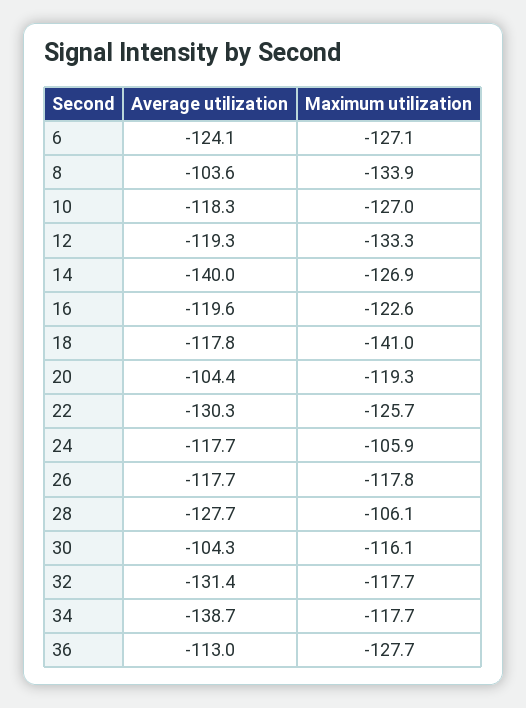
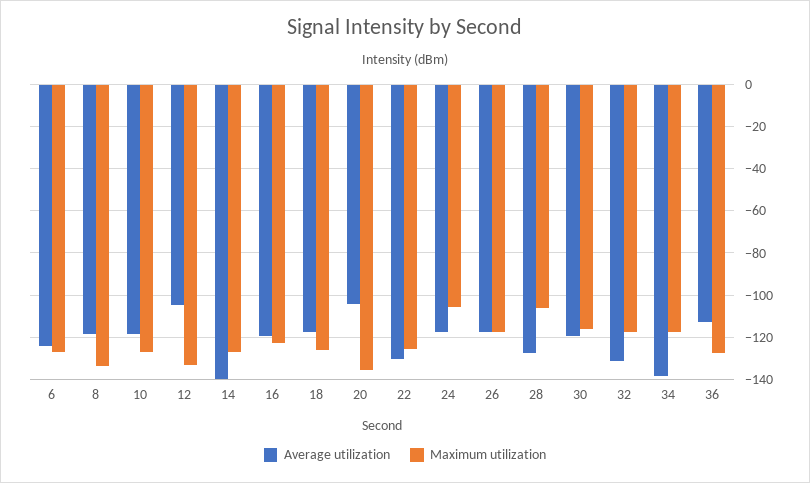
Average utilization, 8: -103.6 -> -120
Average utilization, 12: -119.3 -> -105
Maximum utilization, 18: -141 -> -125
Maximum utilization, 20: -119.3 -> -135
Average utilization, 30: -104.3 -> -120

